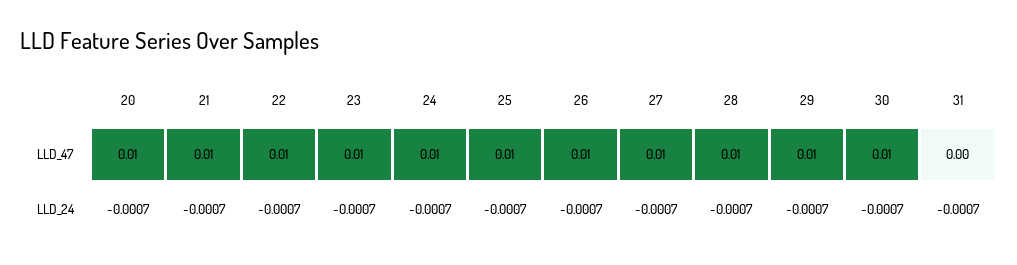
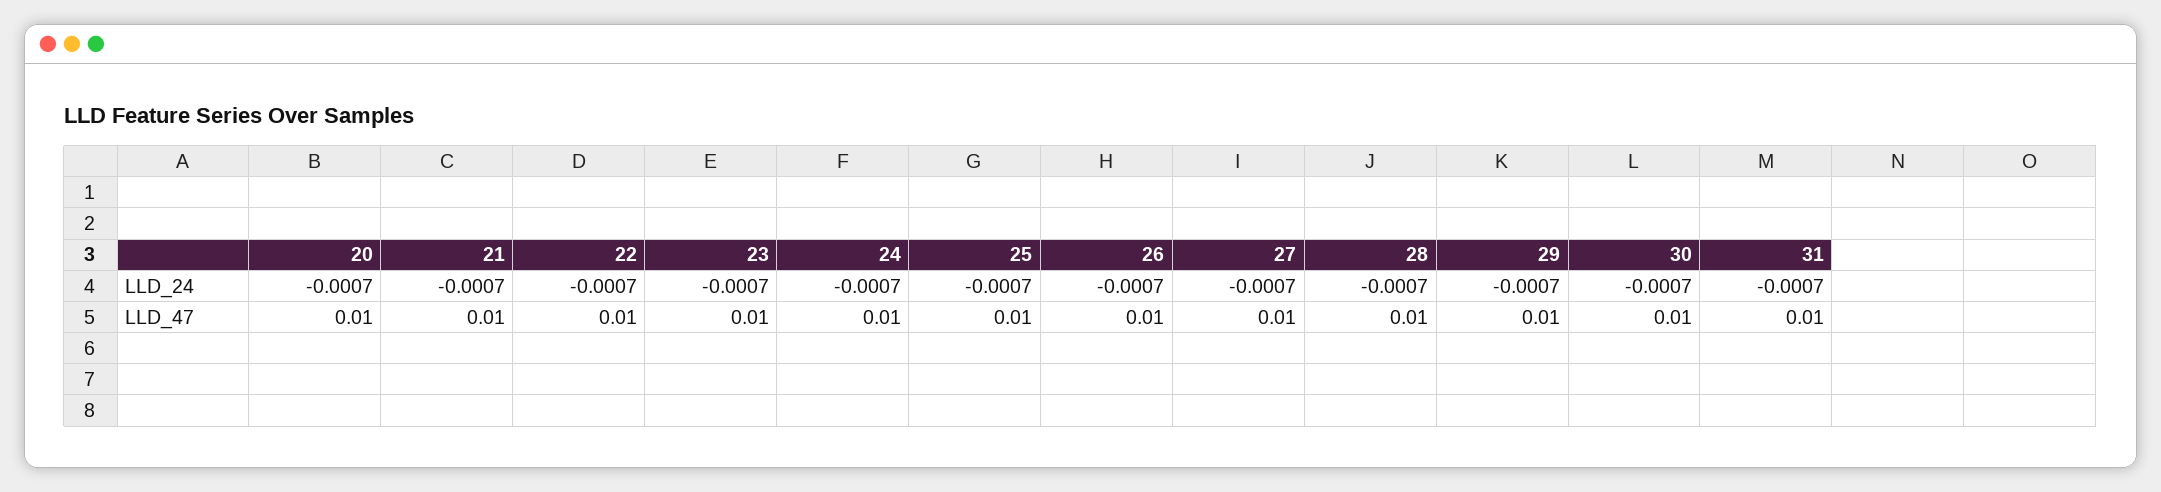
31, LLD_47: 0 -> 0.01

